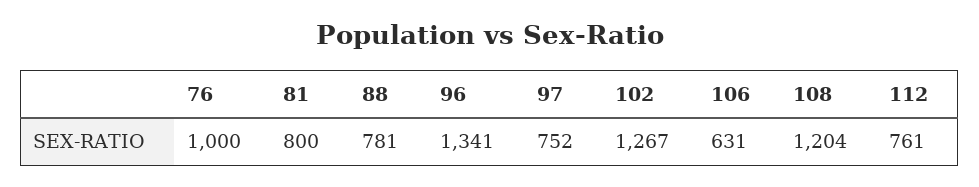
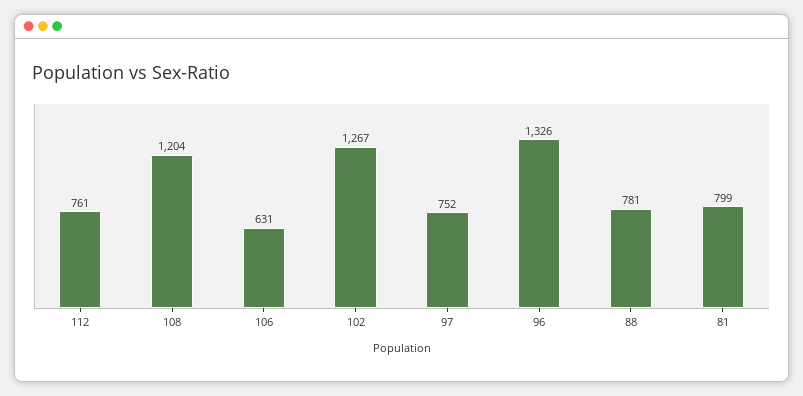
76: 1000 -> none
81: 800 -> 799
96: 1341 -> 1326

